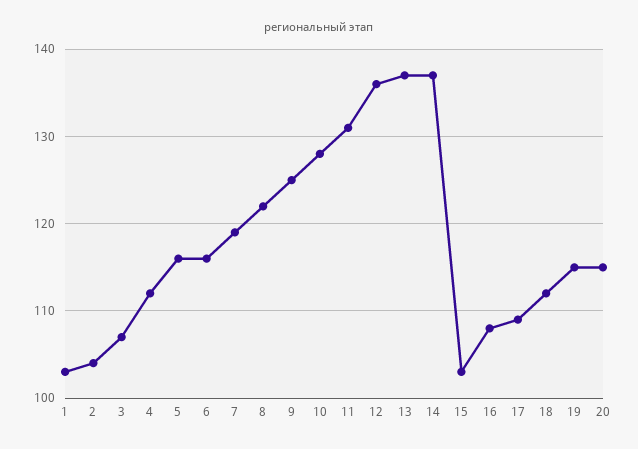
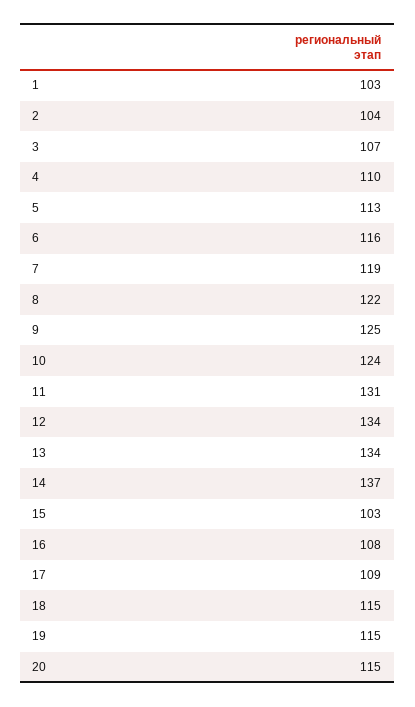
4: 112 -> 110
5: 116 -> 113
10: 128 -> 124
12: 136 -> 134
13: 137 -> 134
18: 112 -> 115

